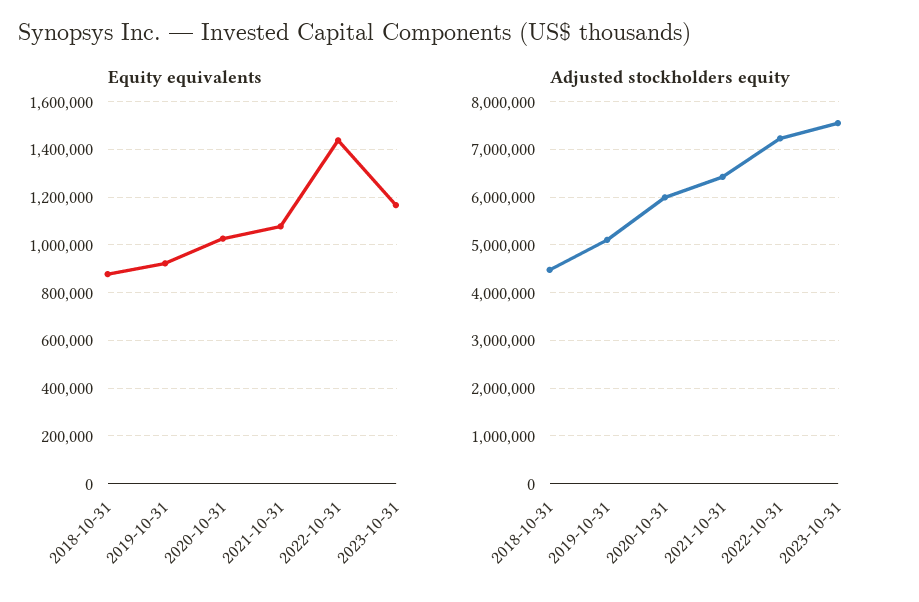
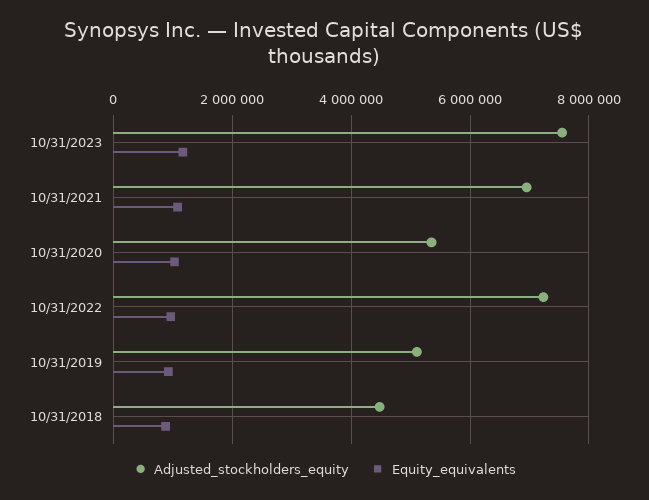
Equity equivalents, 2022-10-31: 1450000 -> 1000000
Adjusted stockholders equity, 2020-10-31: 6000000 -> 5400000
Adjusted stockholders equity, 2021-10-31: 6400000 -> 7000000

